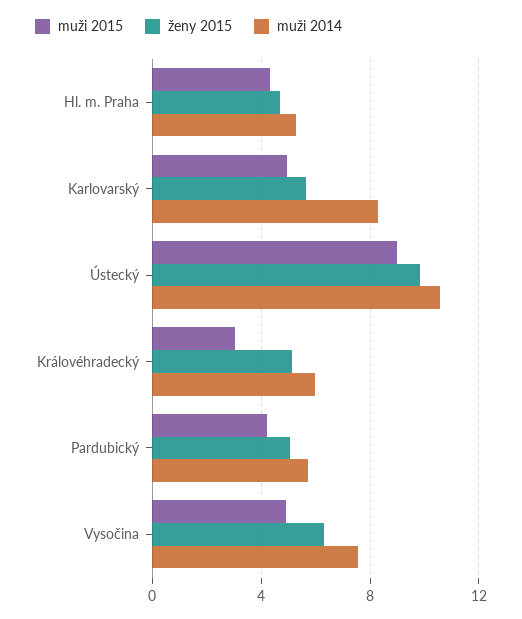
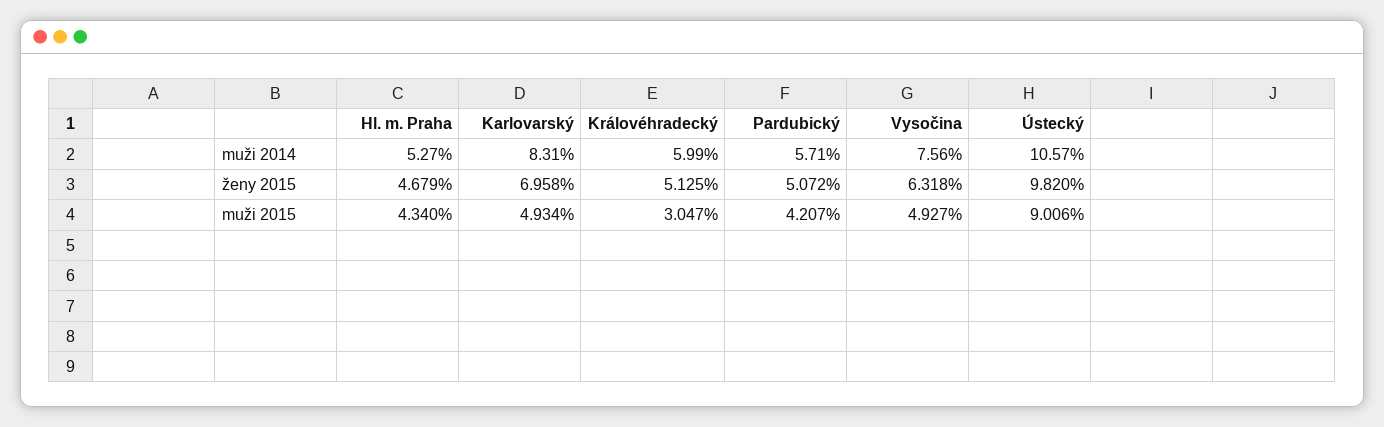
ženy 2015, Karlovarský: 5.5 -> 6.958

